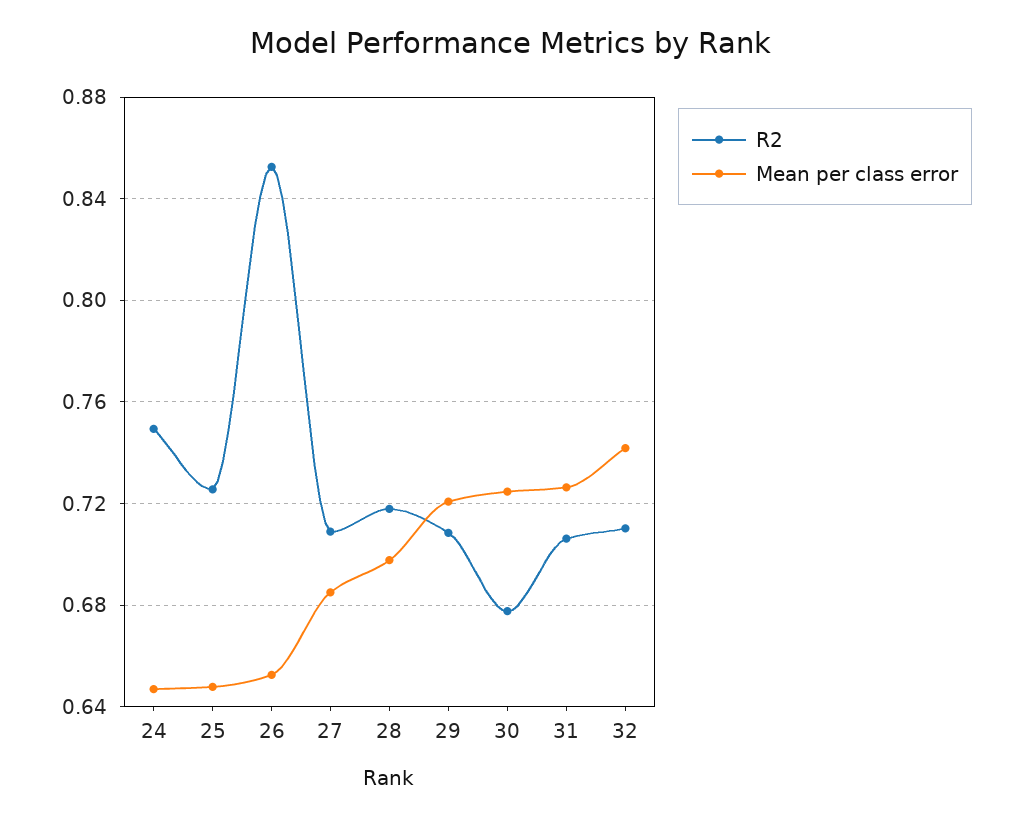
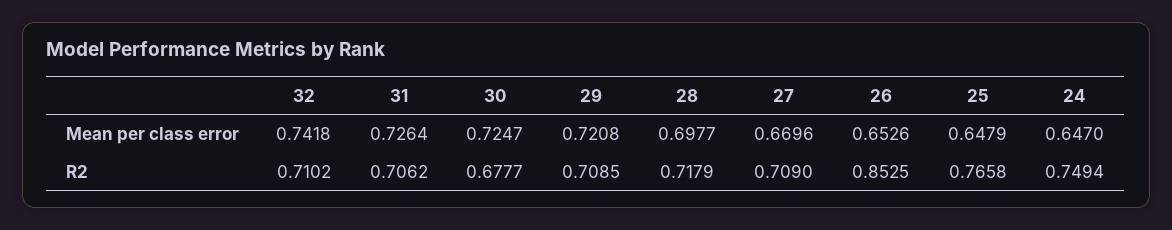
R2, 25: 0.725 -> 0.7658
Mean per class error, 27: 0.685 -> 0.6696

